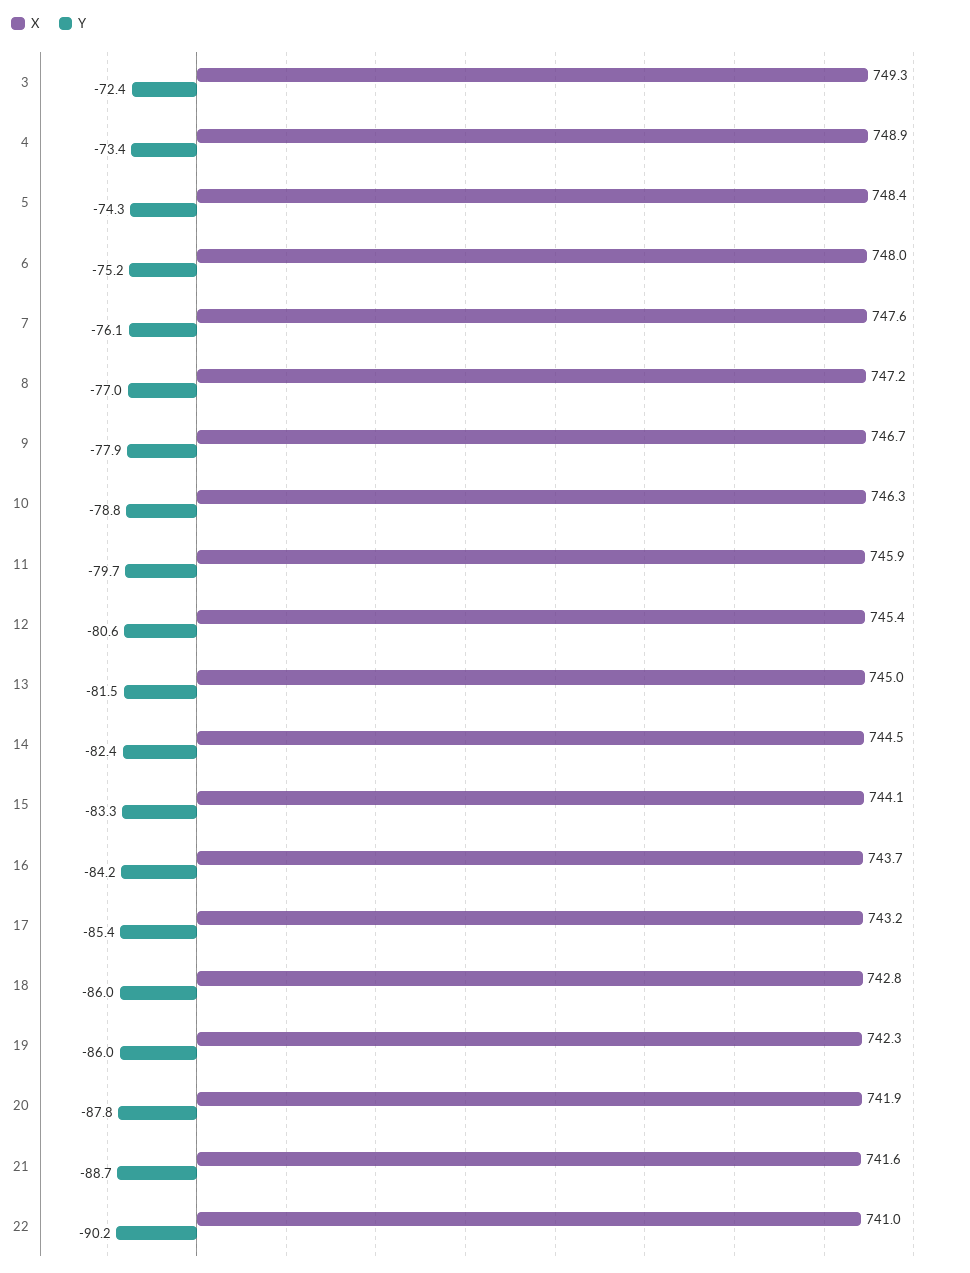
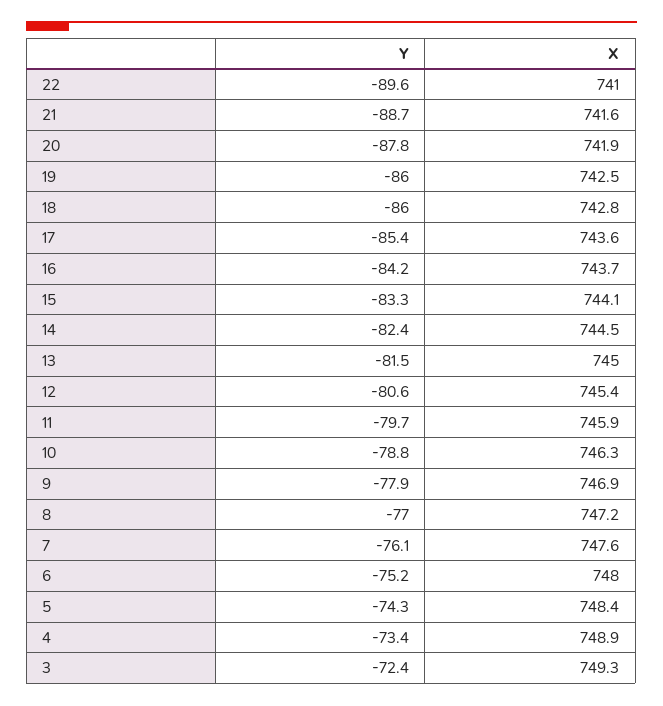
X, 9: 746.7 -> 746.9
X, 17: 743.2 -> 743.6
X, 19: 742.3 -> 742.5
Y, 22: -90.2 -> -89.6

